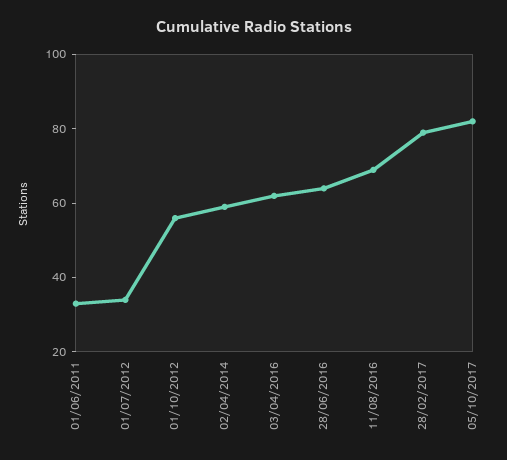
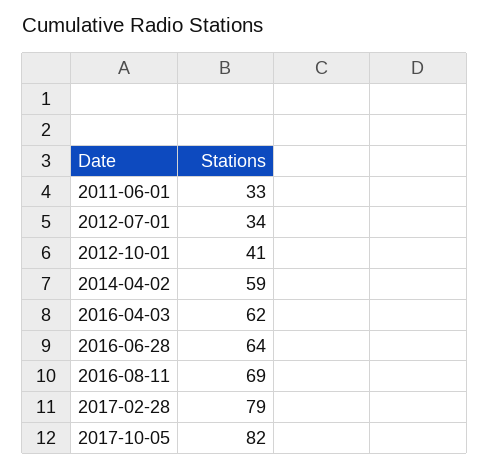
01/10/2012: 55 -> 41

